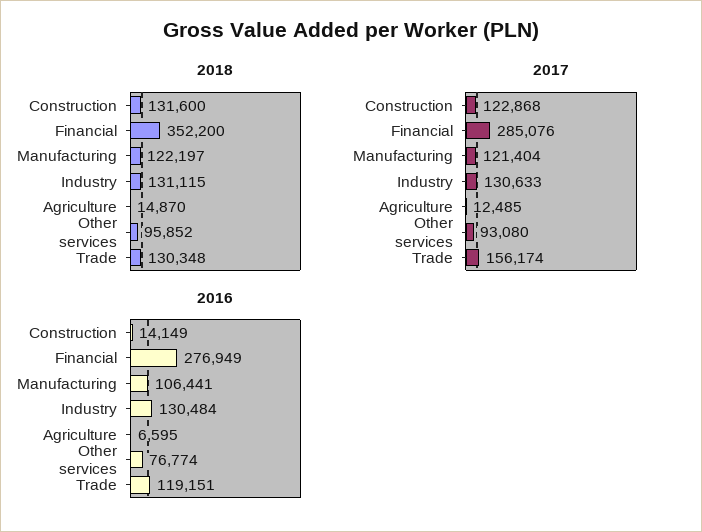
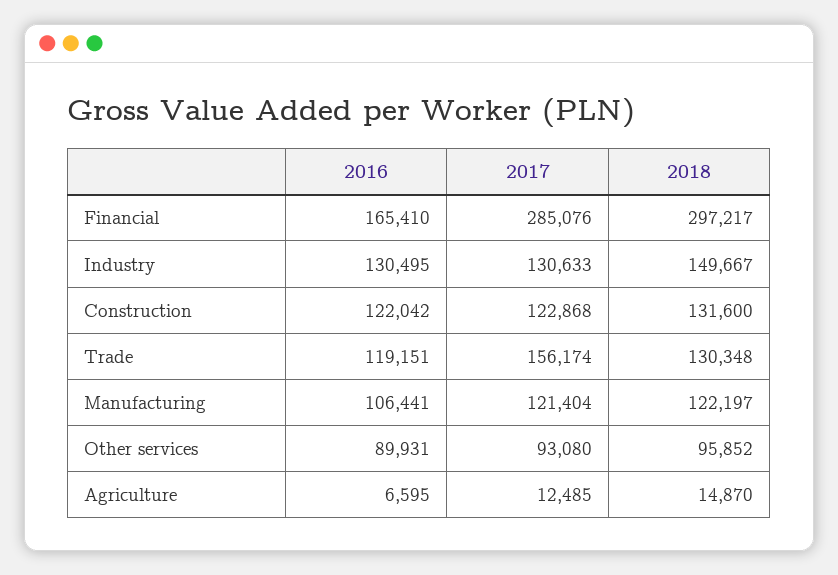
2018, Financial: 352200 -> 297217
2018, Industry: 131115 -> 149667
2016, Construction: 14149 -> 122042
2016, Financial: 276949 -> 165410
2016, Industry: 130484 -> 130495
2016, Other services: 76774 -> 89931

